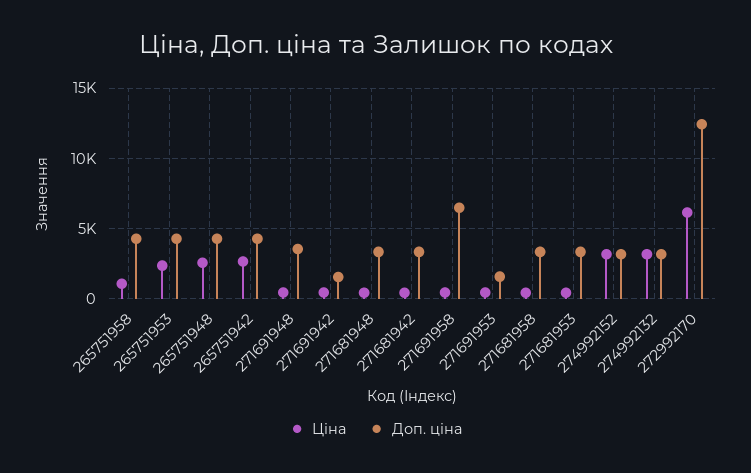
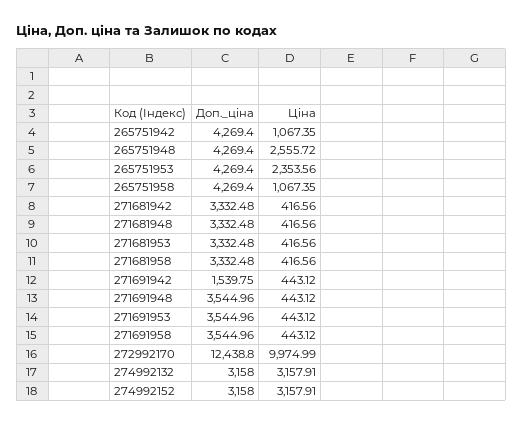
Ціна, 265751942: 2500 -> 1067.35
Доп. ціна, 271691958: 6500 -> 3544.96
Доп. ціна, 271691953: 1500 -> 3544.96
Ціна, 272992170: 6000 -> 9974.99

